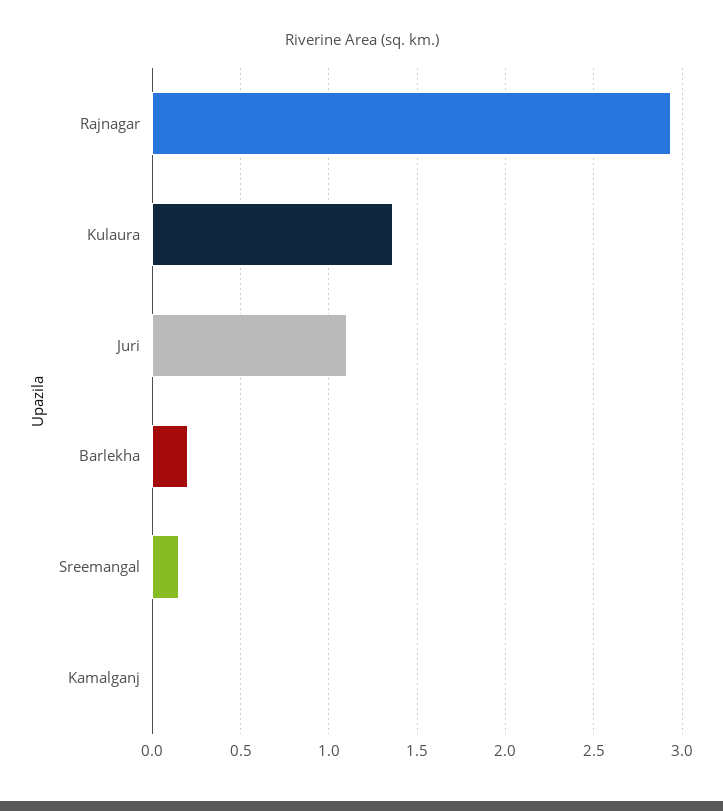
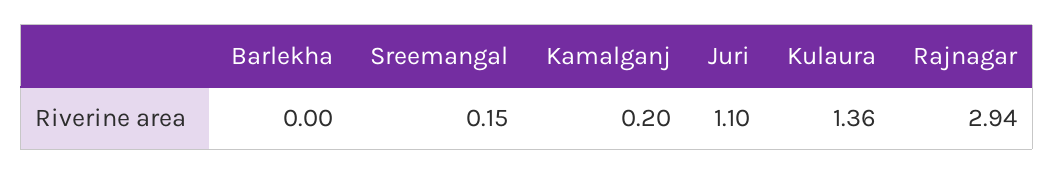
Barlekha: 0.2 -> 0
Kamalganj: 0 -> 0.2

